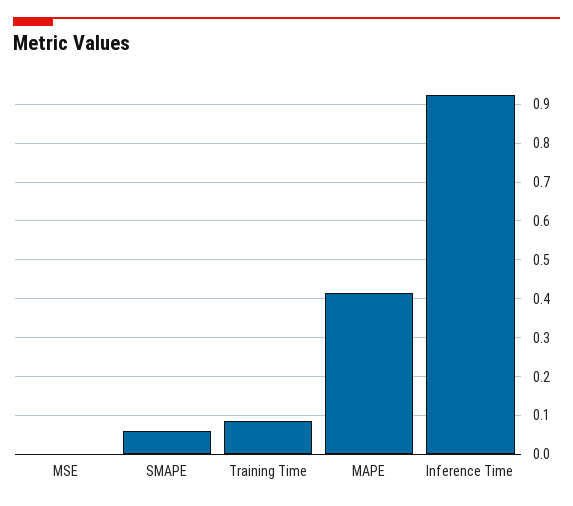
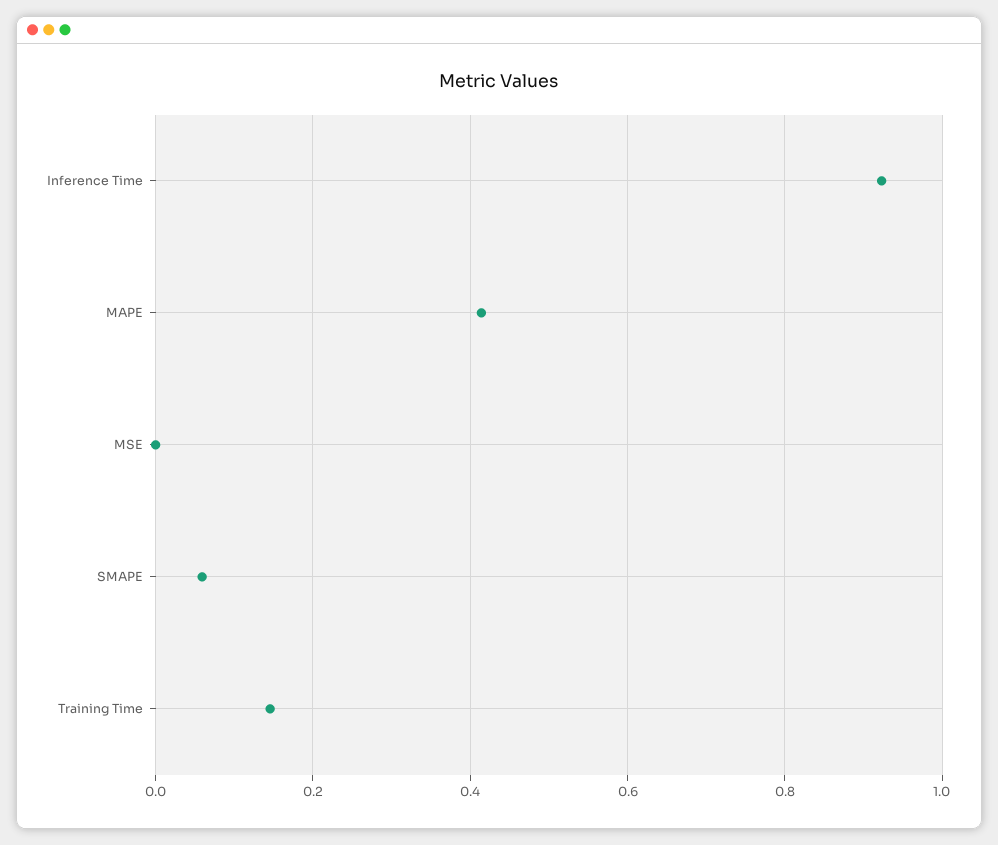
Training Time: 0.08 -> 0.14

